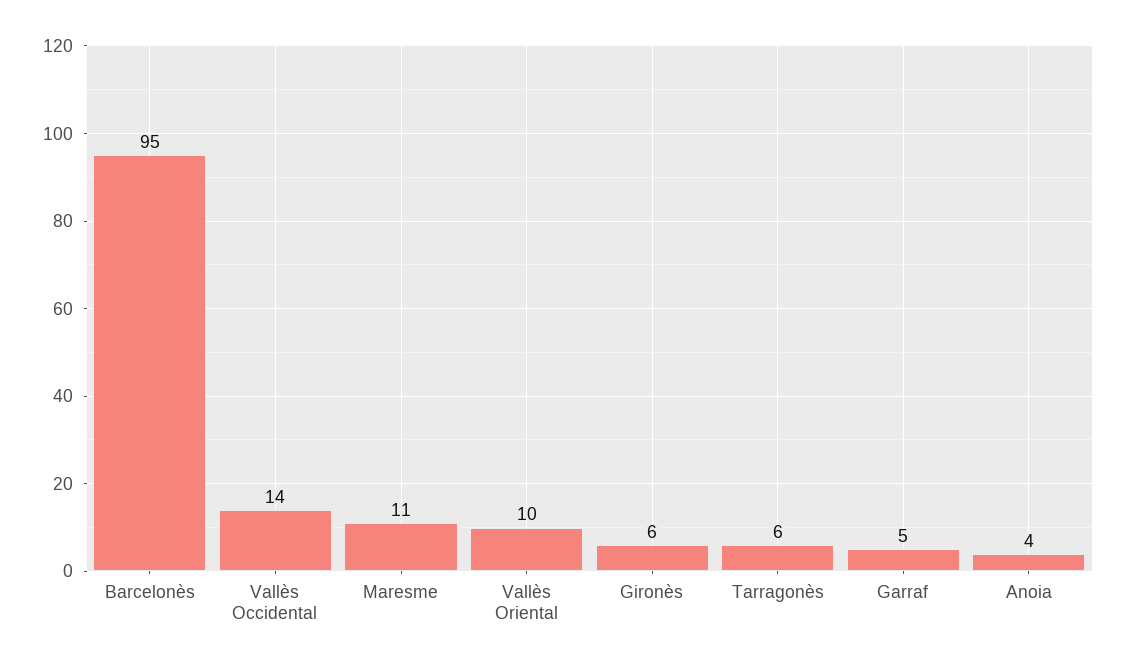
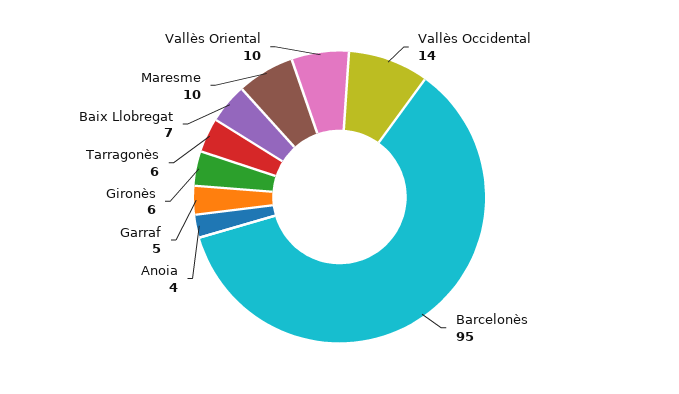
Maresme: 11 -> 10
Baix Llobregat: none -> 7

